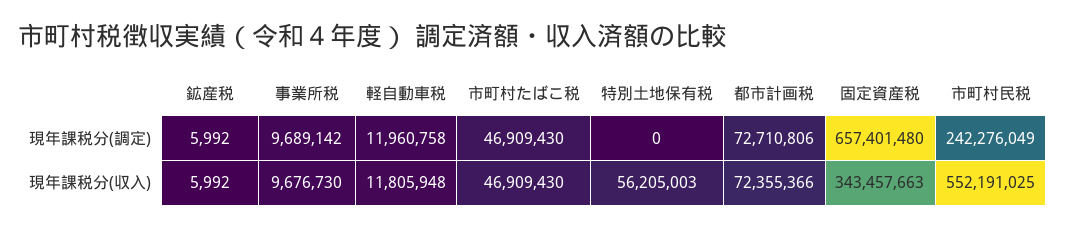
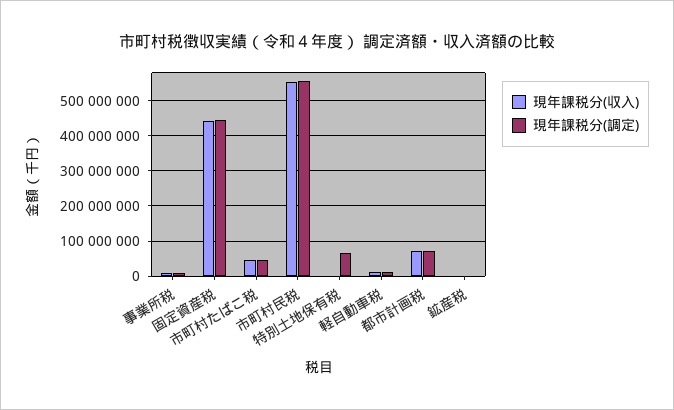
現年課税分(調定), 特別土地保有税: 0 -> 60000000
現年課税分(調定), 固定資産税: 657401480 -> 440000000
現年課税分(調定), 市町村民税: 242276049 -> 560000000
現年課税分(収入), 特別土地保有税: 56205003 -> 0
現年課税分(収入), 固定資産税: 343457663 -> 440000000

